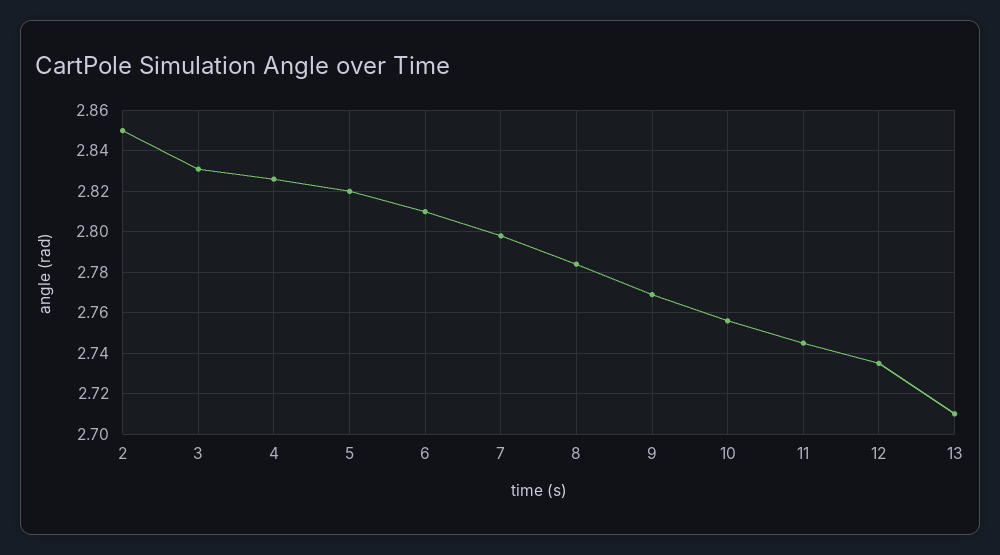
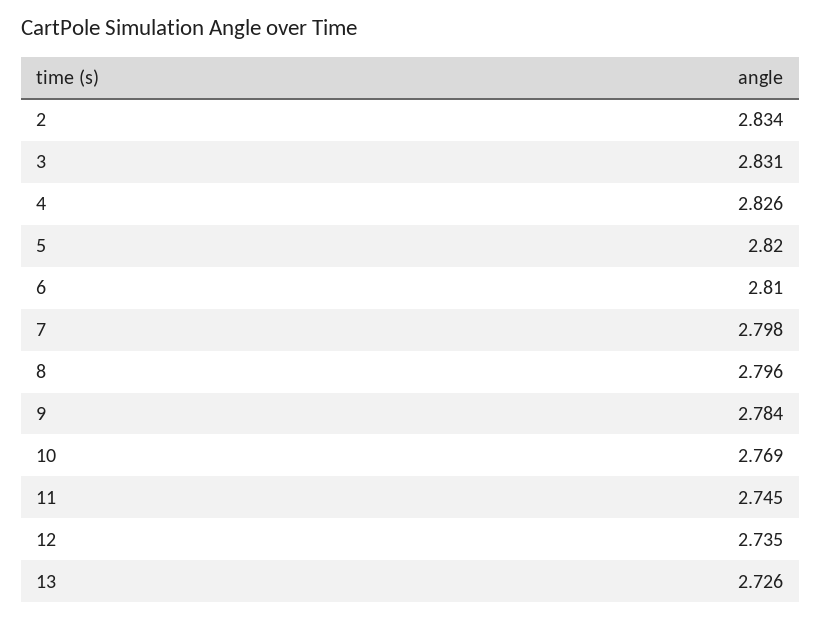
2: 2.85 -> 2.834
8: 2.785 -> 2.796
9: 2.77 -> 2.784
10: 2.755 -> 2.769
13: 2.71 -> 2.726

